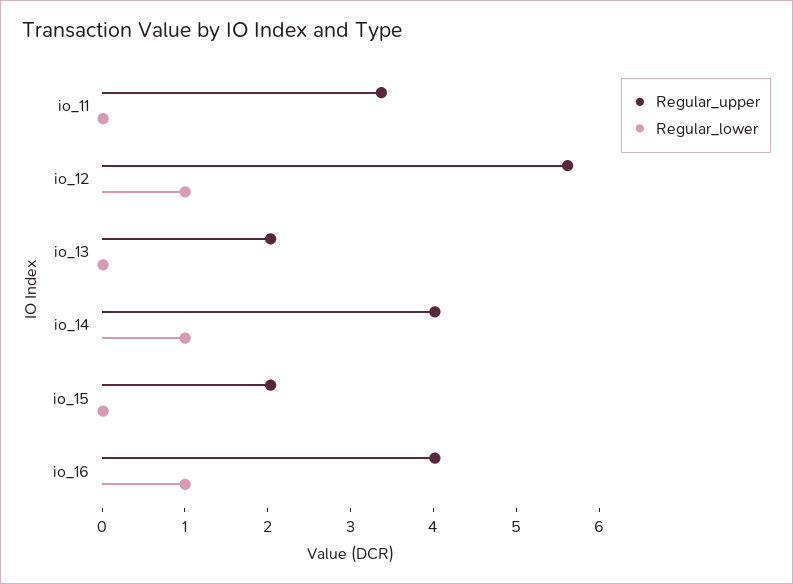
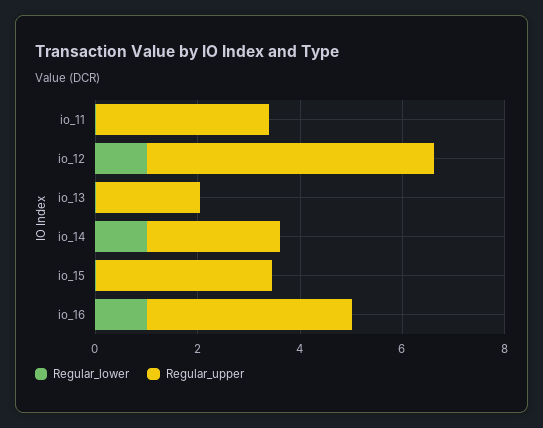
Regular_upper, io_14: 4 -> 2.5
Regular_upper, io_15: 2 -> 3.5

